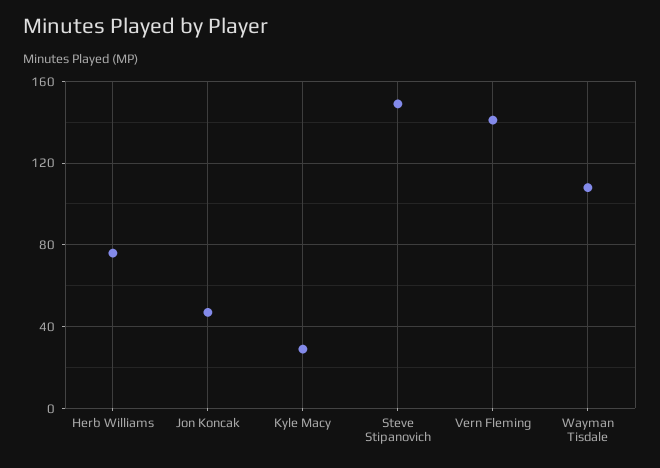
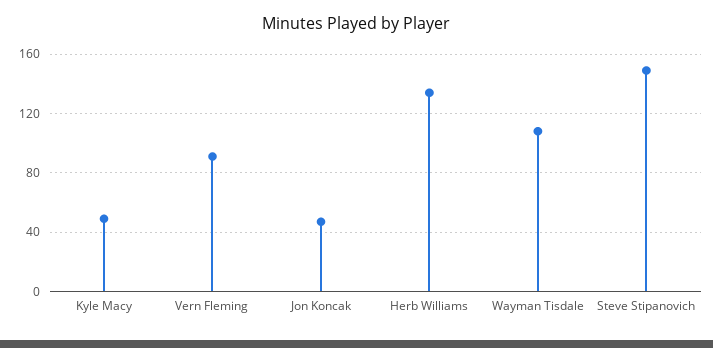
Herb Williams: 75 -> 135
Kyle Macy: 30 -> 50
Vern Fleming: 140 -> 90

